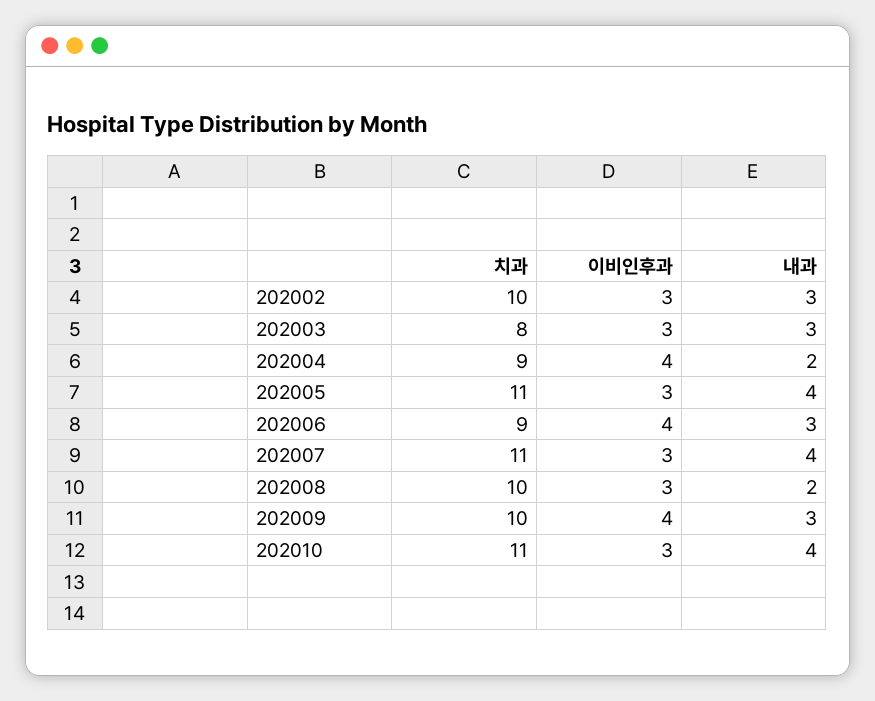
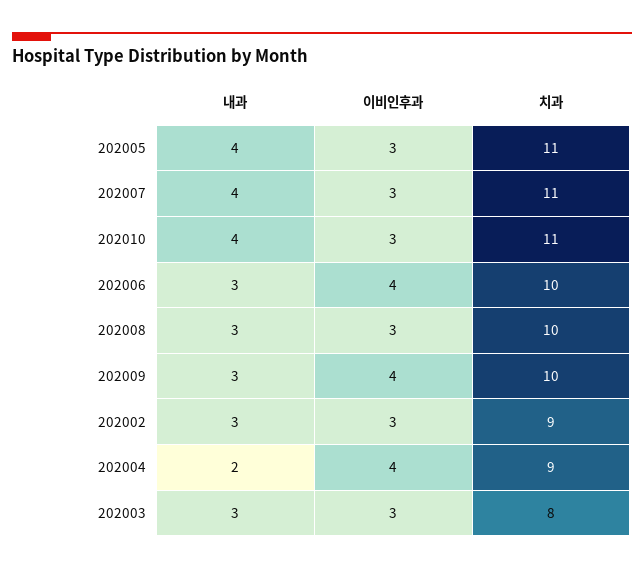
치과, 202002: 10 -> 9
치과, 202006: 9 -> 10
내과, 202008: 2 -> 3

